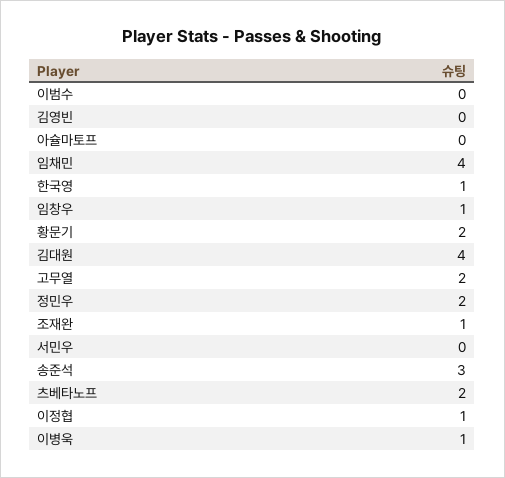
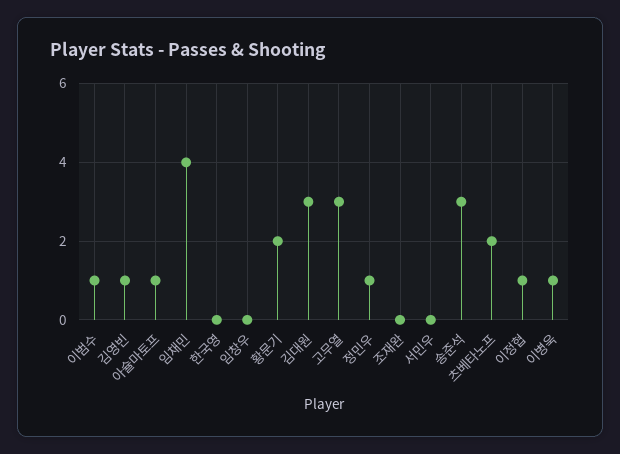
이범수: 0 -> 1
김영빈: 0 -> 1
아슐마토프: 0 -> 1
한국영: 1 -> 0
임창우: 1 -> 0
김대원: 4 -> 3
고무열: 2 -> 3
정민우: 2 -> 1
조재완: 1 -> 0

